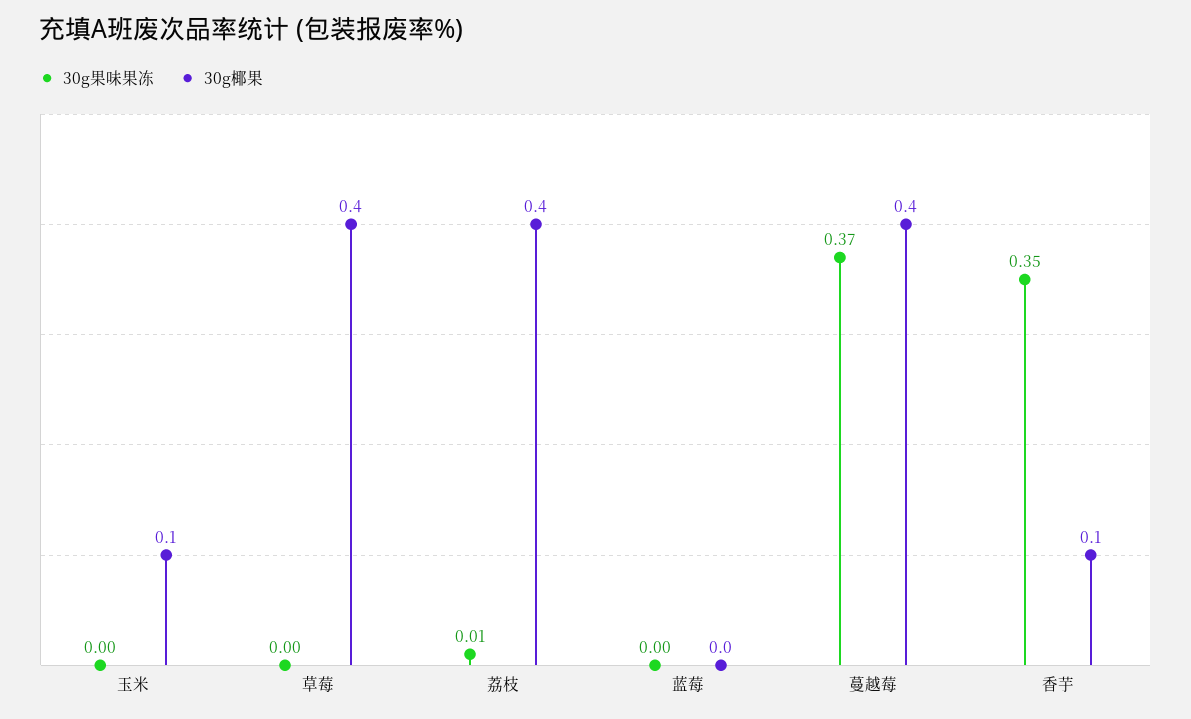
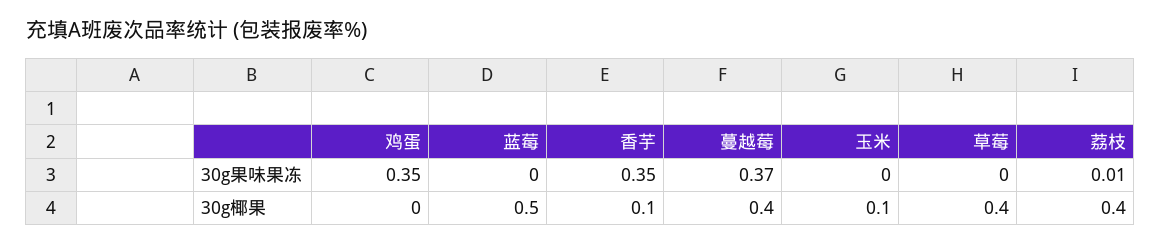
30g椰果, 蓝莓: 0 -> 0.5
30g果味果冻, 鸡蛋: none -> 0.35
30g椰果, 鸡蛋: none -> 0

